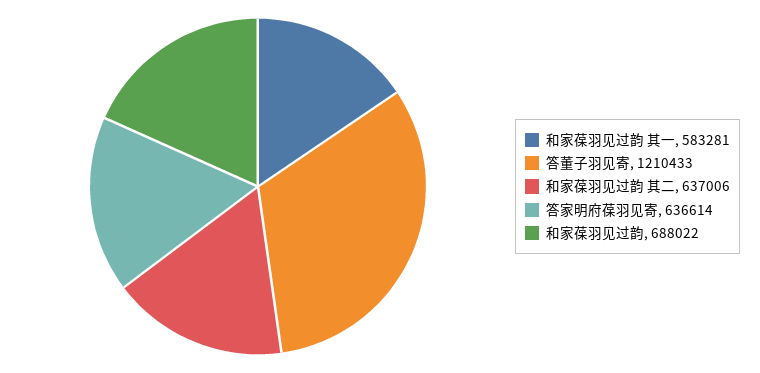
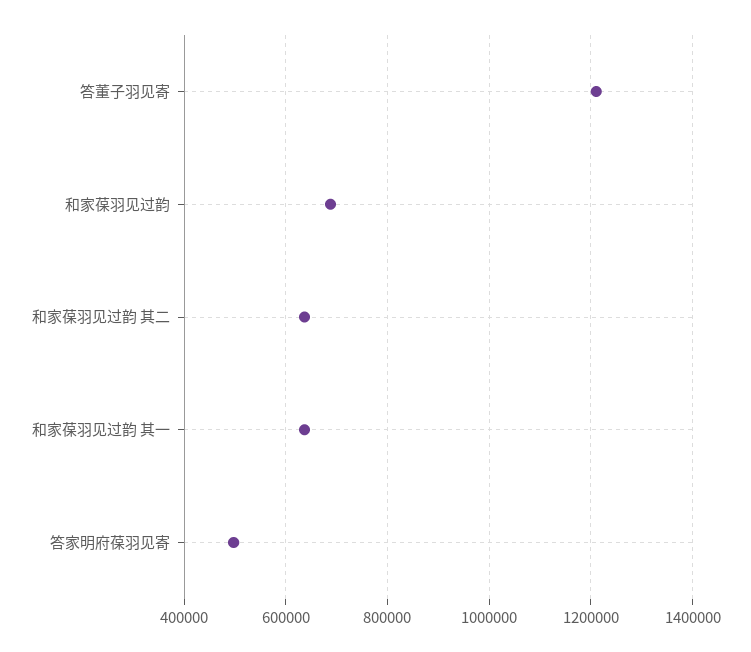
和家葆羽见过韵 其一: 583281 -> 640000
答家明府葆羽见寄: 636614 -> 500000

